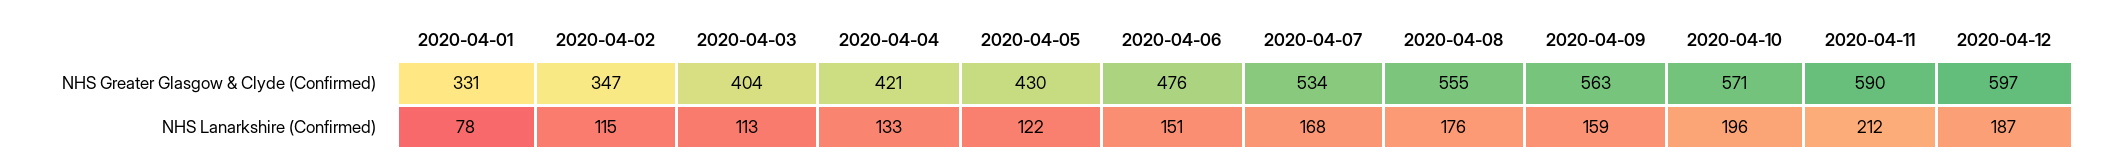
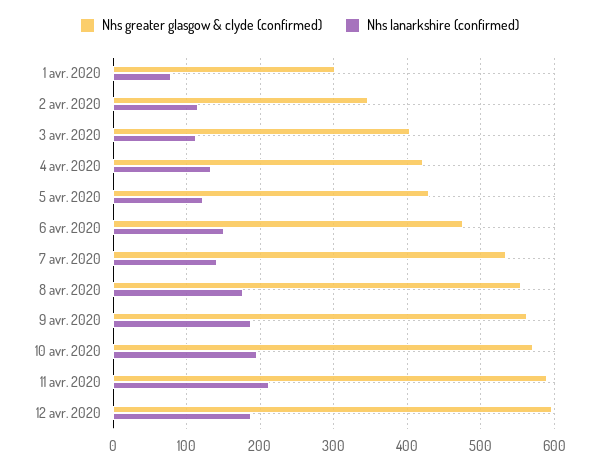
NHS Greater Glasgow & Clyde (Confirmed), 2020-04-01: 331 -> 300
NHS Lanarkshire (Confirmed), 2020-04-07: 168 -> 140
NHS Lanarkshire (Confirmed), 2020-04-09: 159 -> 190

